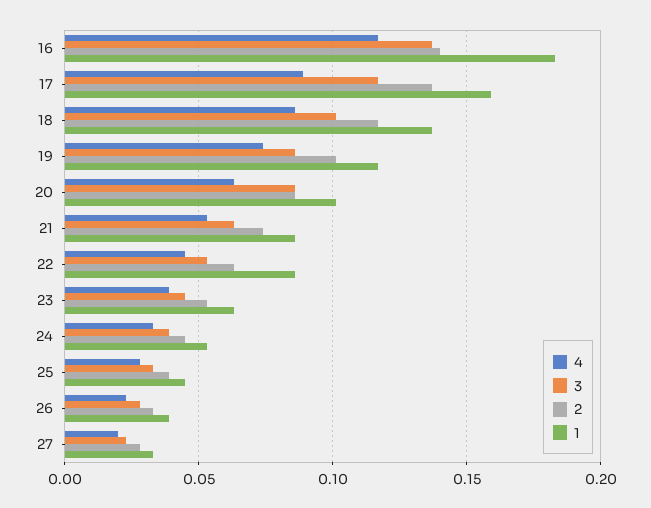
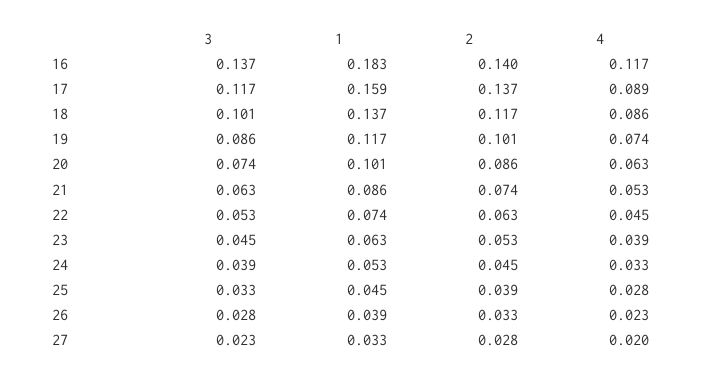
3, 20: 0.085 -> 0.074
1, 22: 0.085 -> 0.074

